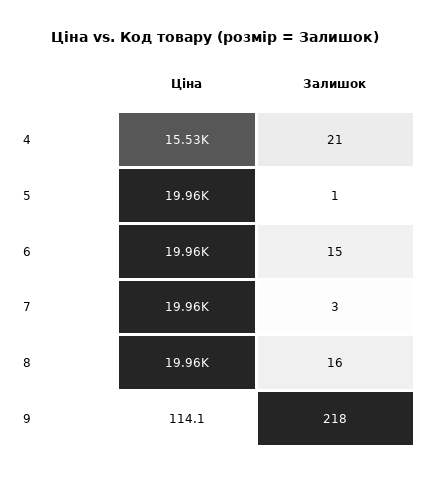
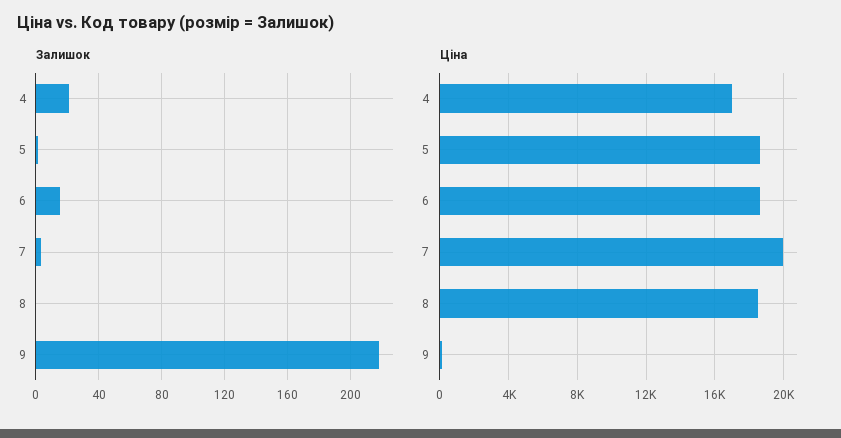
Ціна, 4: 15530 -> 17000
Ціна, 5: 19960 -> 18500
Ціна, 6: 19960 -> 18500
Ціна, 8: 19960 -> 18500
Залишок, 8: 16 -> 0

